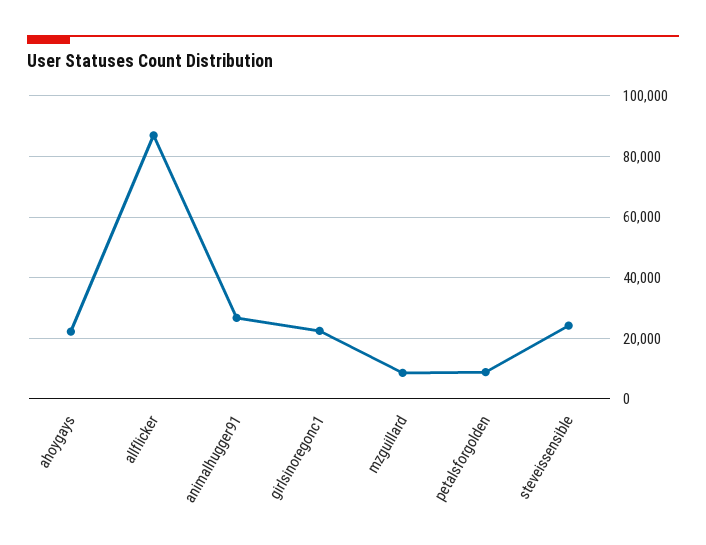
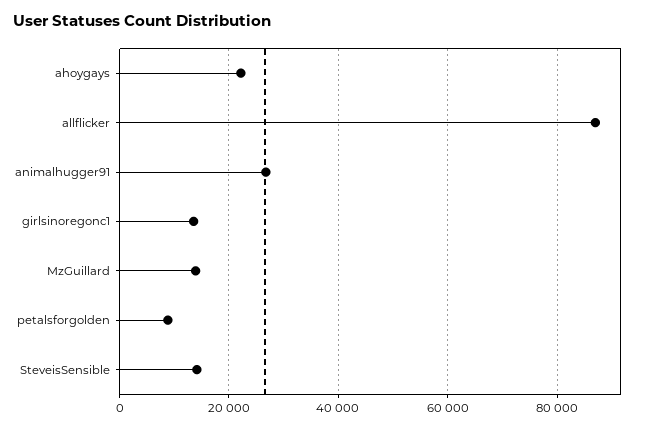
girlsinoregonc1: 22000 -> 14000
mzguillard: 8000 -> 14000
steveissensible: 24000 -> 14000

